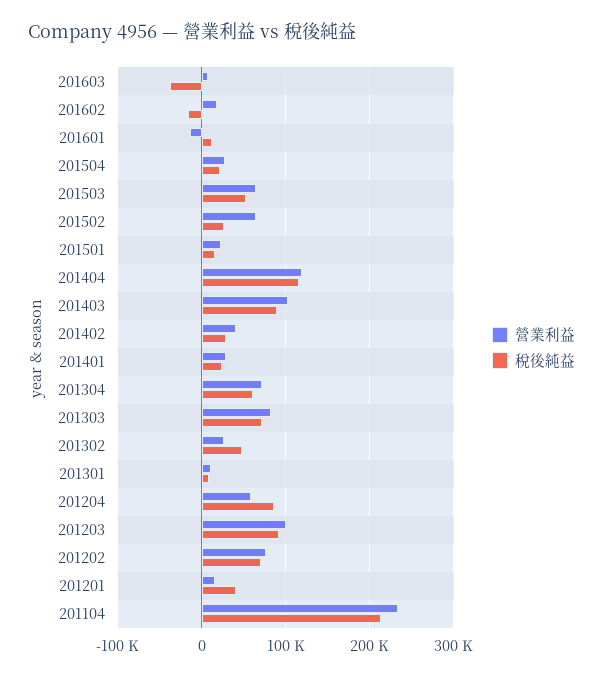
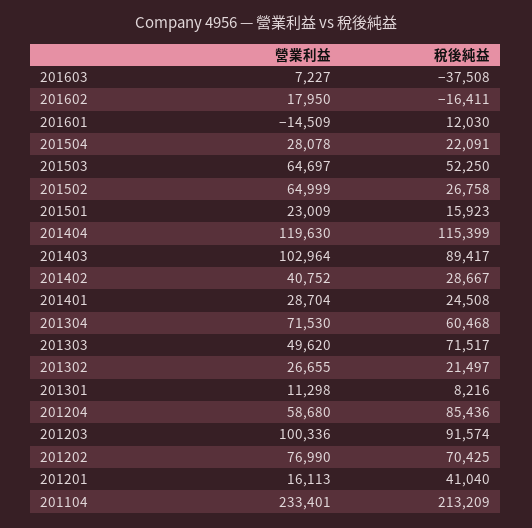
營業利益, 201303: 80000 -> 49620
稅後純益, 201302: 50000 -> 21497

